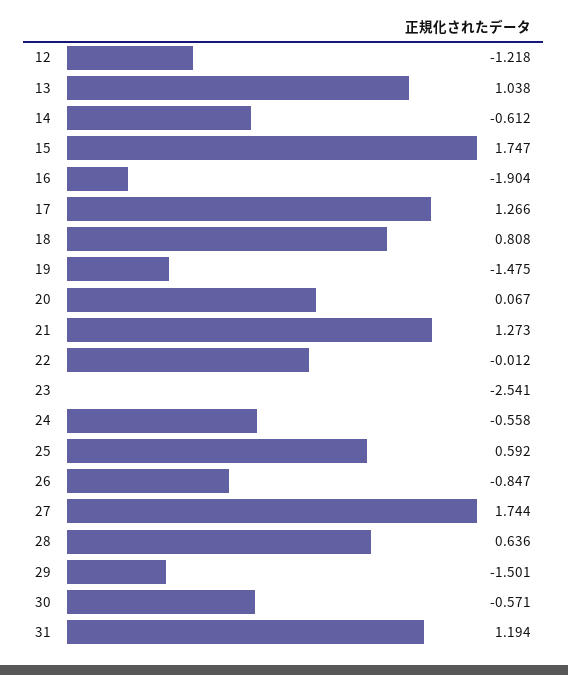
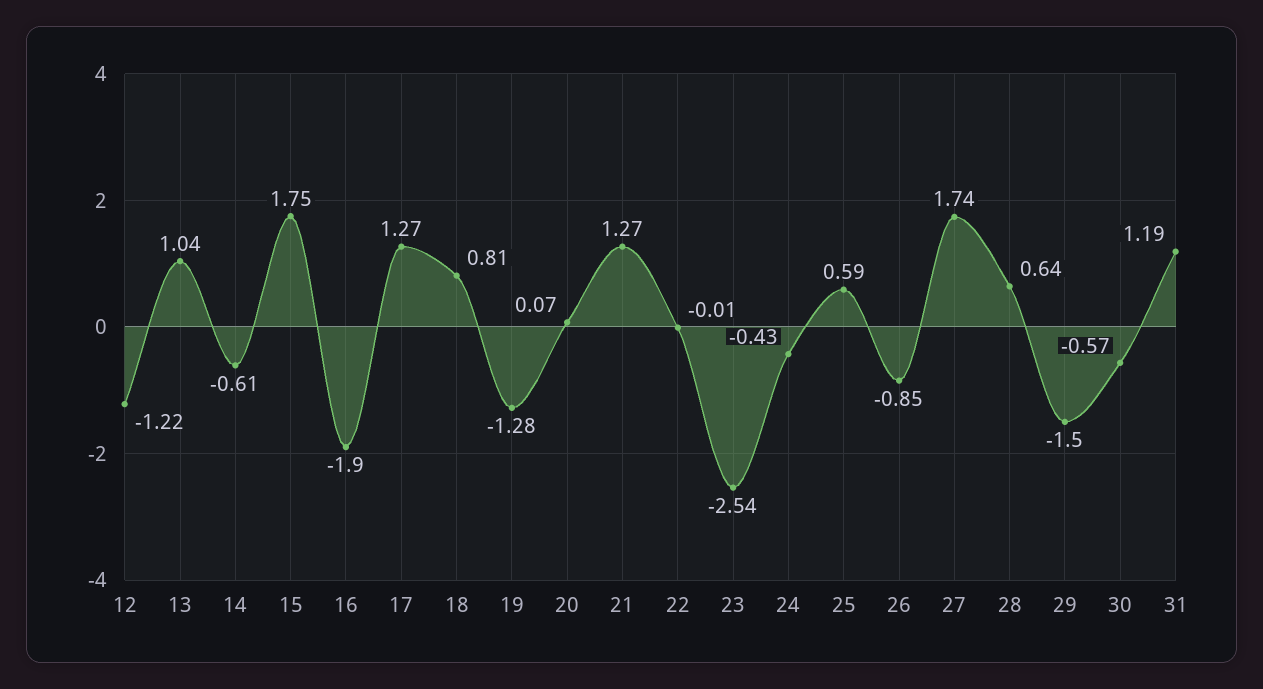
19: -1.475 -> -1.28
24: -0.558 -> -0.43

